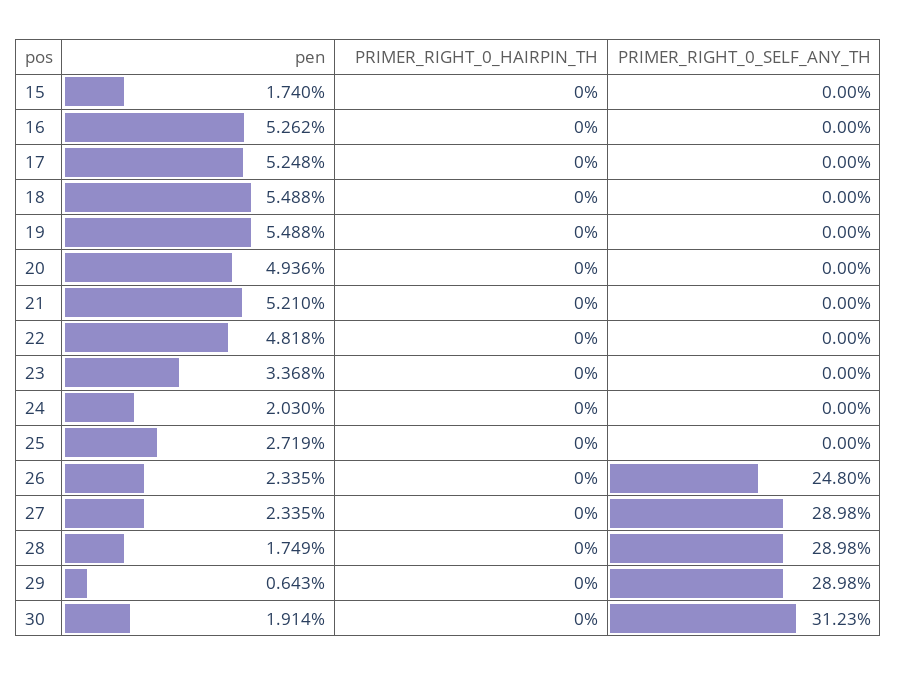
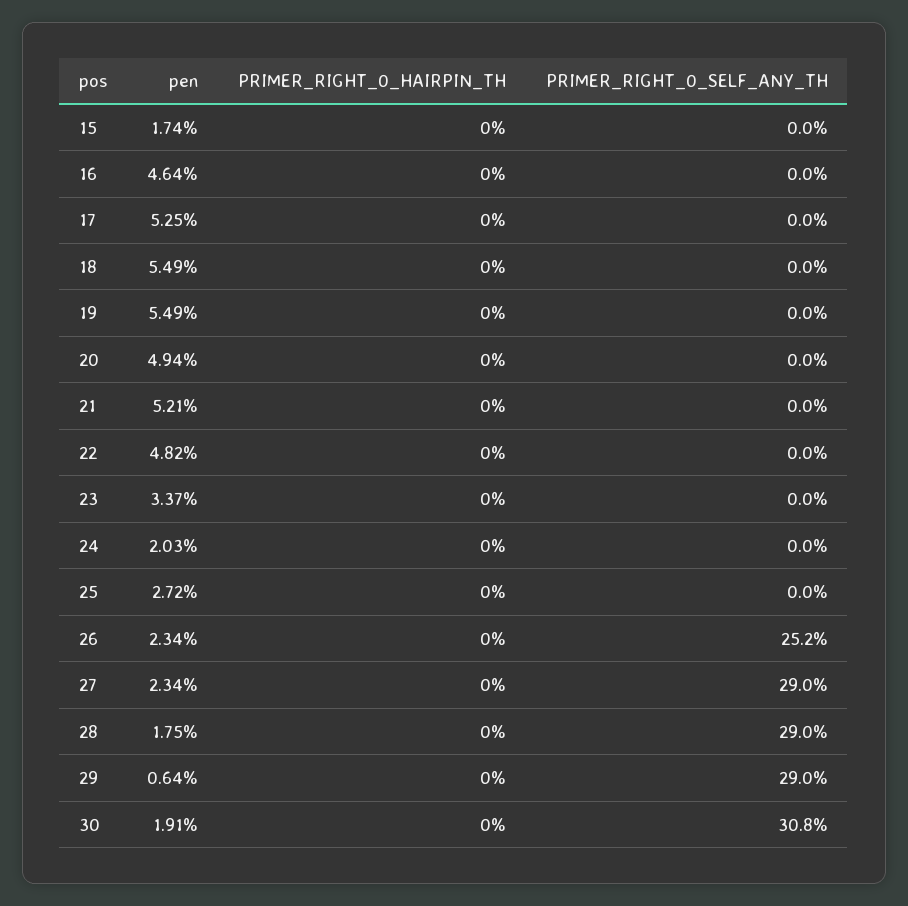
pen, 16: 5.262 -> 4.64
PRIMER_RIGHT_0_SELF_ANY_TH, 26: 24.8 -> 25.2
PRIMER_RIGHT_0_SELF_ANY_TH, 30: 31.23 -> 30.8

